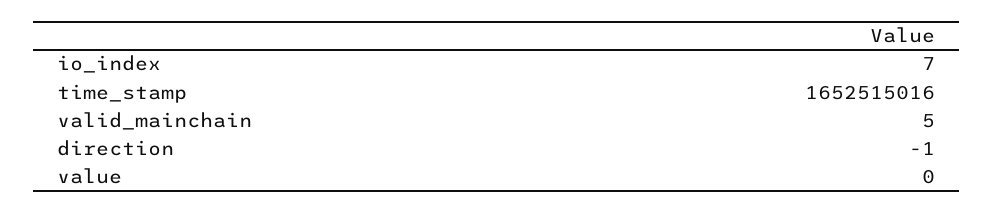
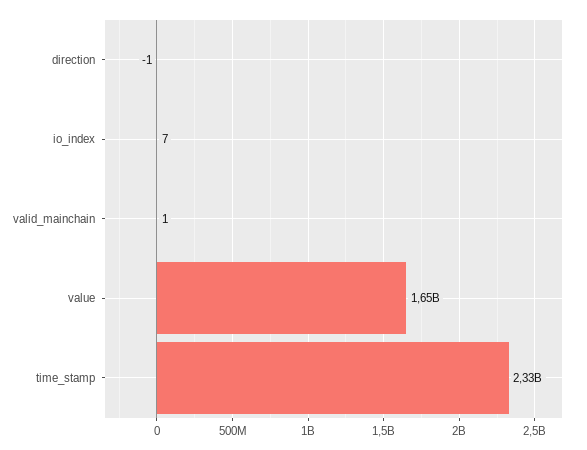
time_stamp: 1652515016 -> 2330000000
valid_mainchain: 5 -> 1
value: 0 -> 1650000000

